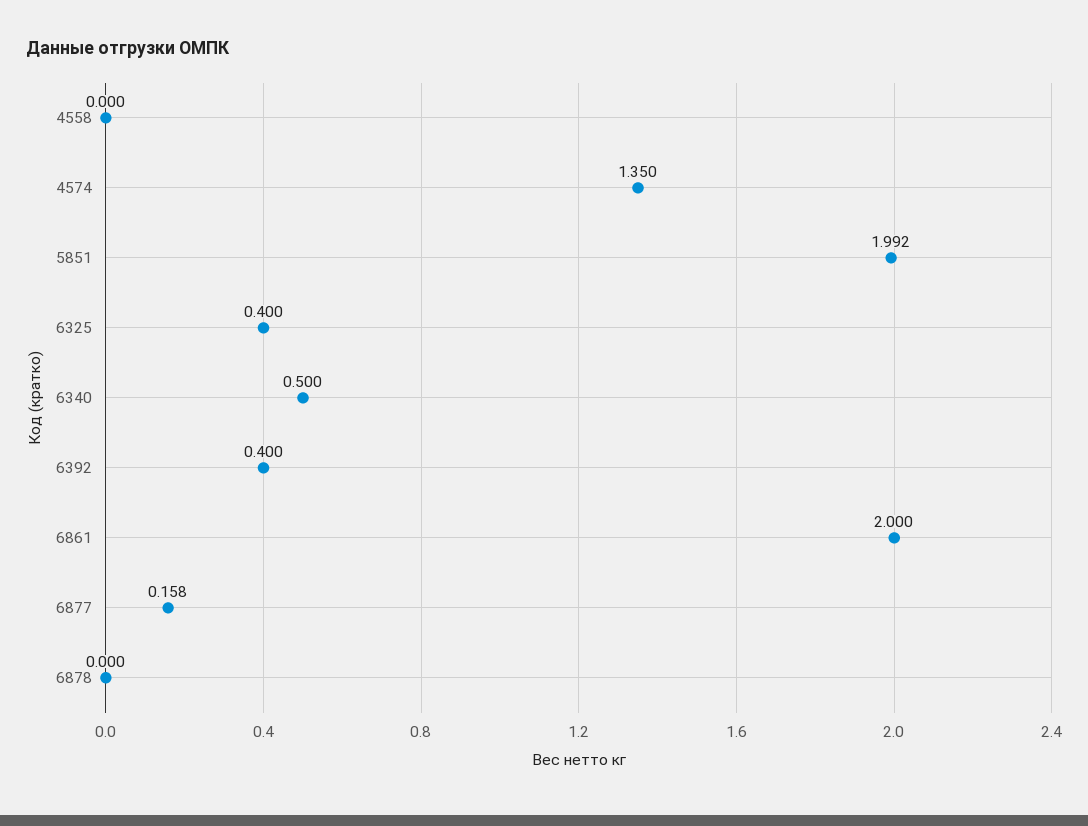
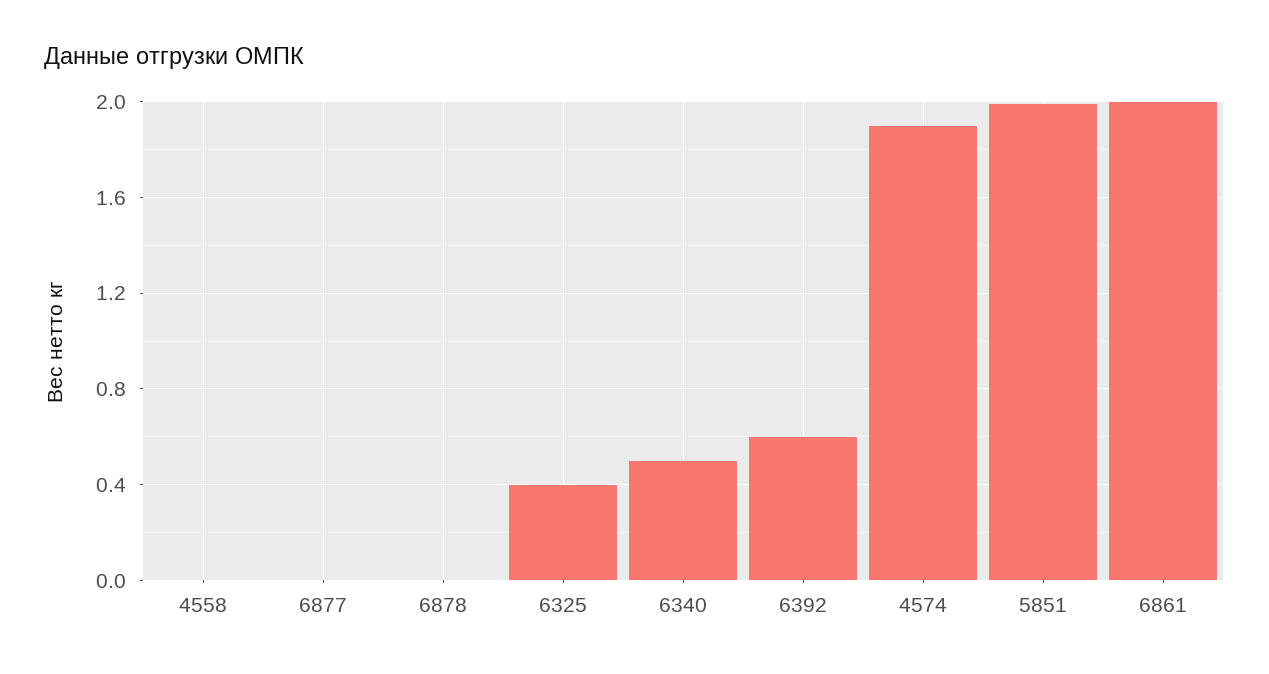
4574: 1.35 -> 1.9
6392: 0.4 -> 0.6
6877: 0.158 -> 0

